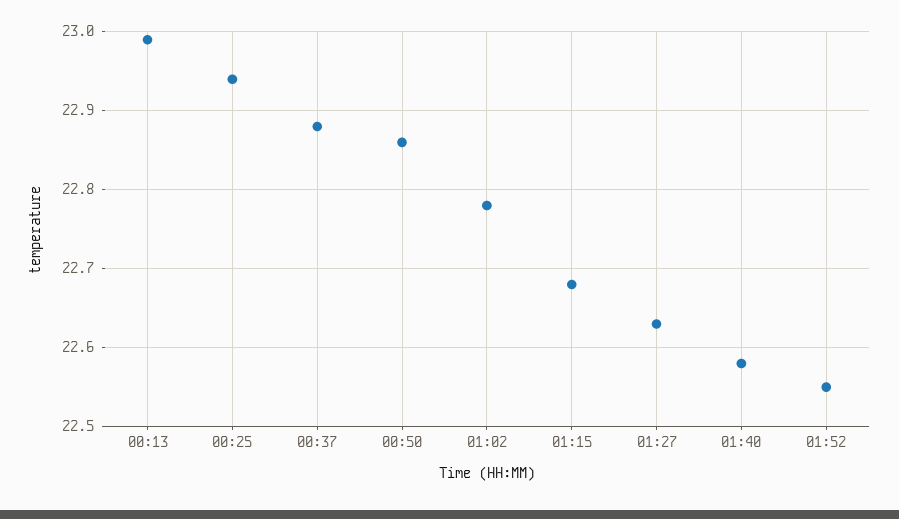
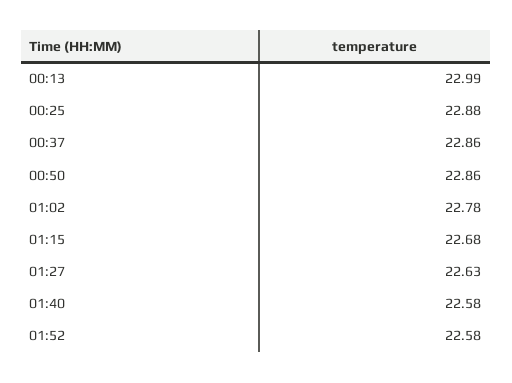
00:25: 22.94 -> 22.88
00:37: 22.88 -> 22.86
01:52: 22.55 -> 22.58

